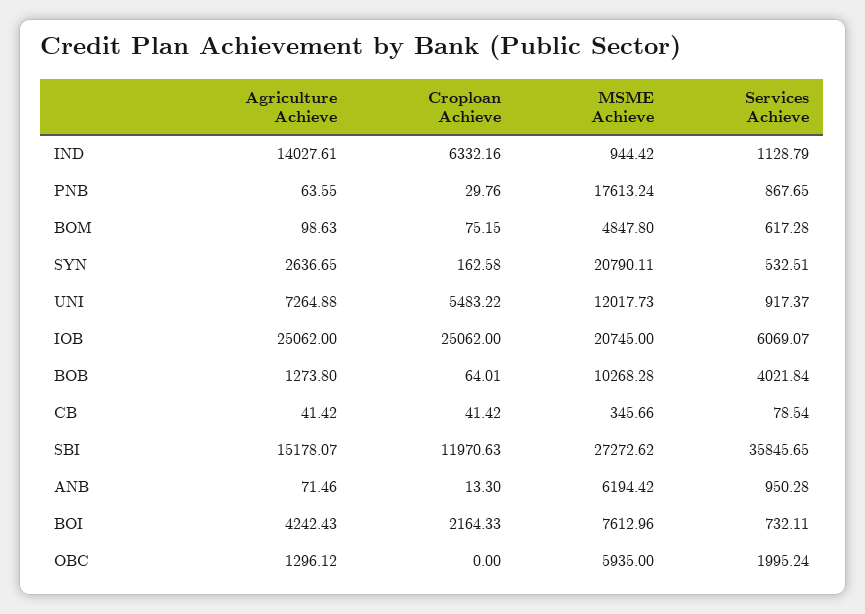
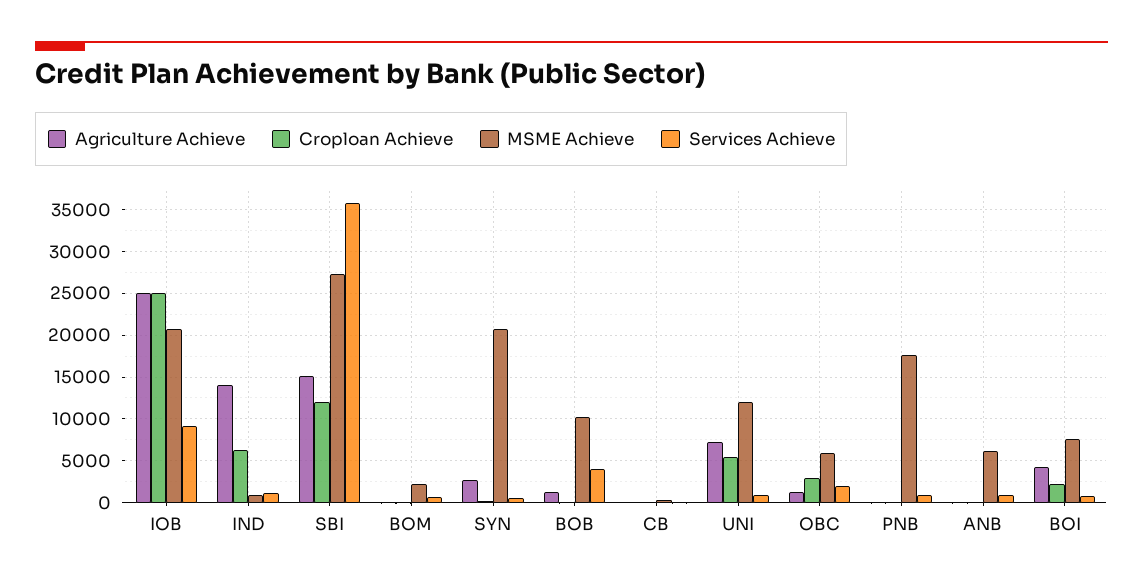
MSME Achieve, BOM: 4847.8 -> 2000
Services Achieve, IOB: 6069.07 -> 9000
Croploan Achieve, OBC: 0 -> 3000

